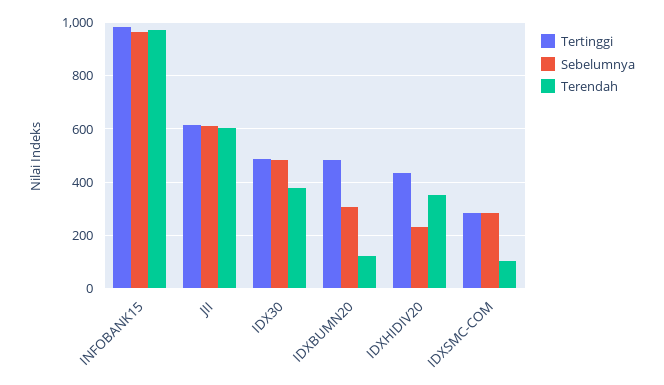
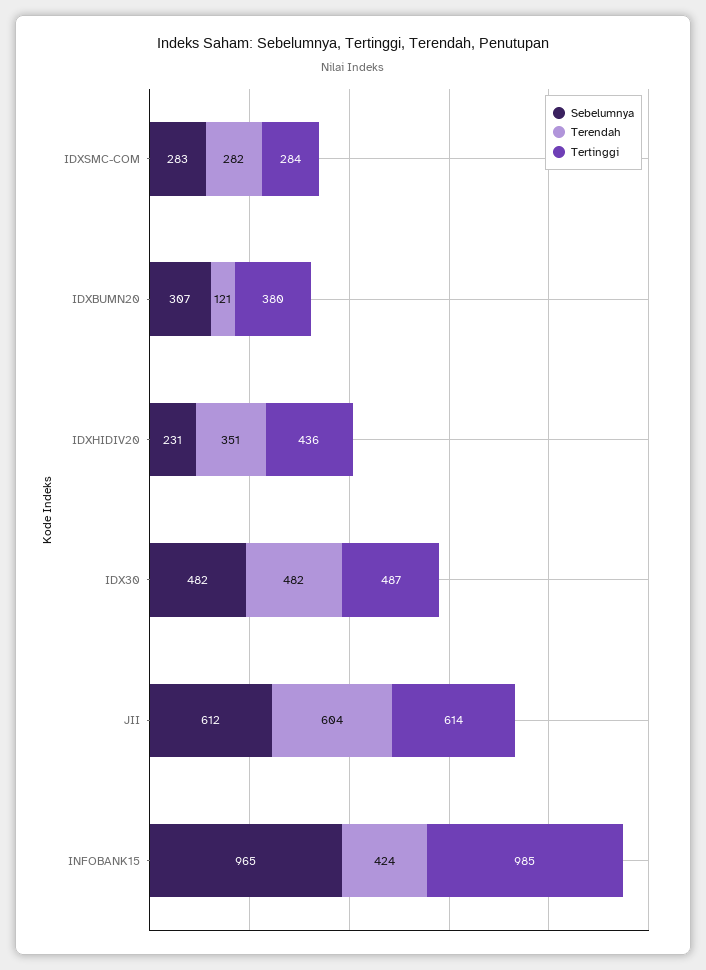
Terendah, INFOBANK15: 975 -> 424
Terendah, IDX30: 375 -> 482
Tertinggi, IDXBUMN20: 475 -> 380
Terendah, IDXSMC-COM: 100 -> 282

